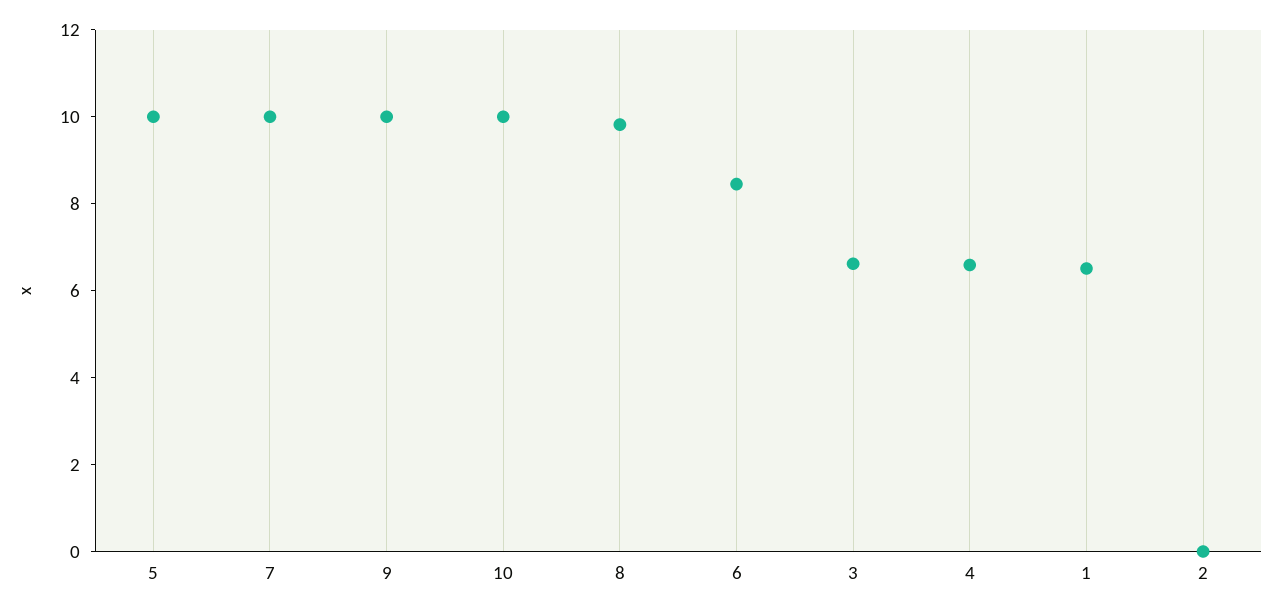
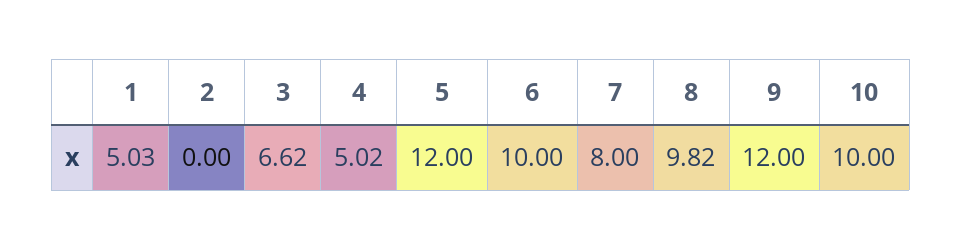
5: 10 -> 12
7: 10 -> 8
9: 10 -> 12
6: 8.5 -> 10
4: 6.5 -> 5.02
1: 6.5 -> 5.03

